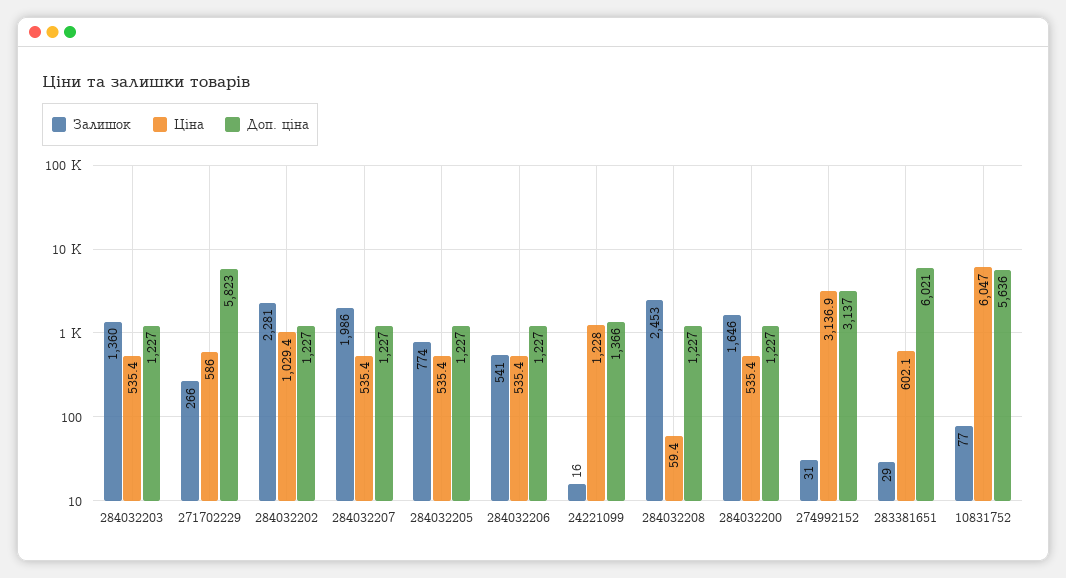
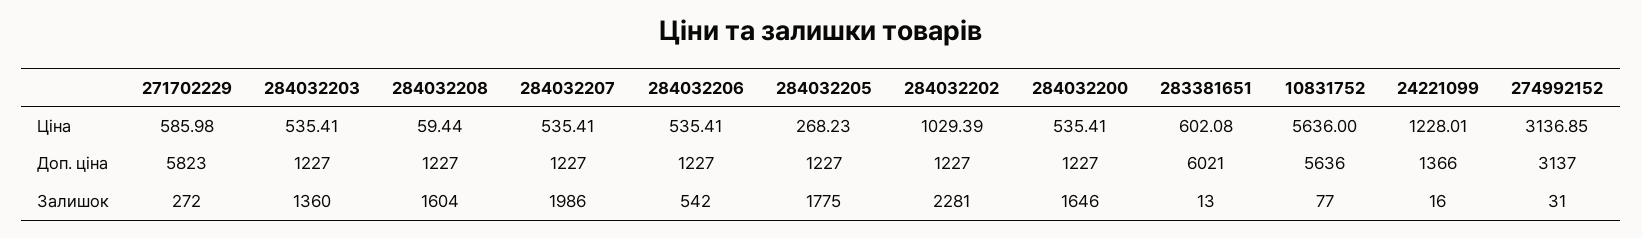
Залишок, 271702229: 266 -> 272
Залишок, 284032205: 774 -> 1775
Ціна, 284032205: 535.4 -> 268.23
Залишок, 284032206: 541 -> 542
Залишок, 284032208: 2453 -> 1604
Залишок, 283381651: 29 -> 13
Ціна, 10831752: 6047 -> 5636

